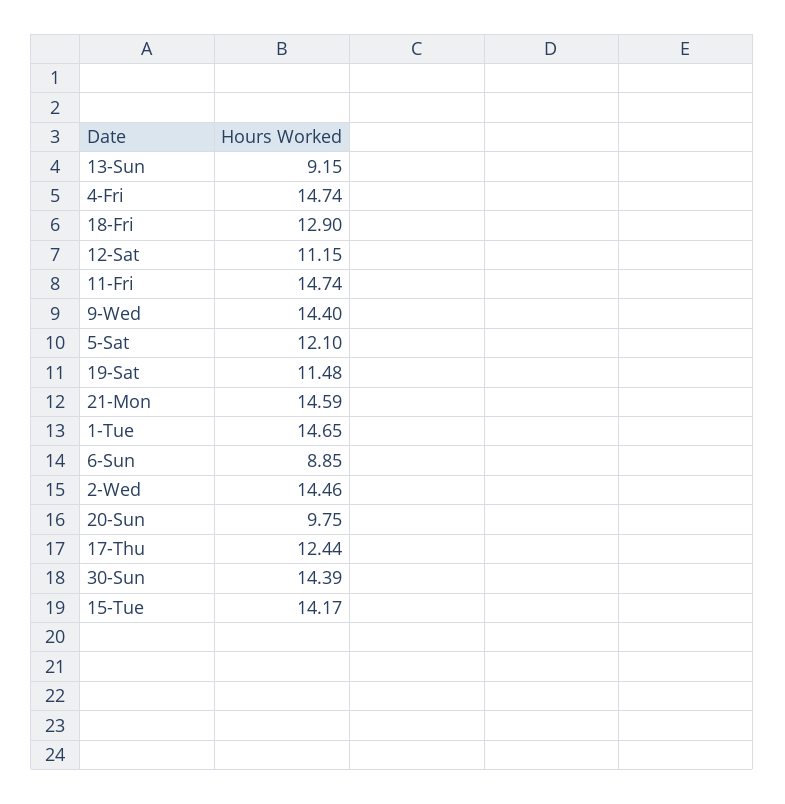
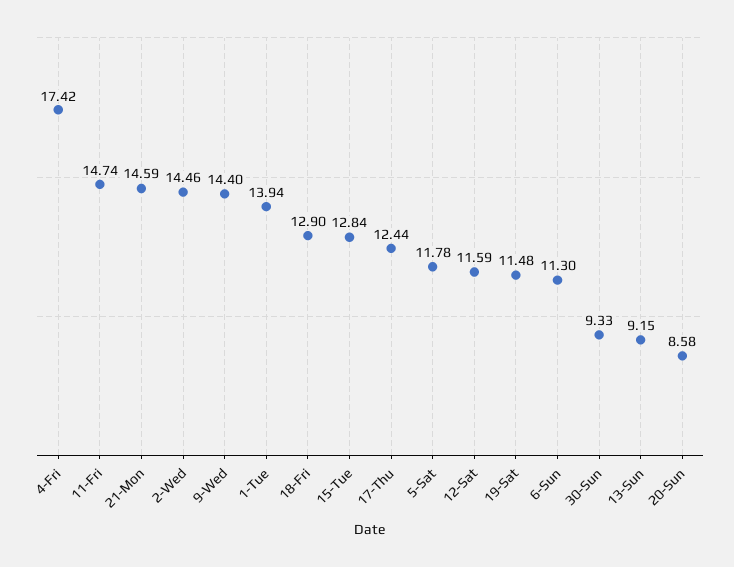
4-Fri: 14.74 -> 17.42
12-Sat: 11.15 -> 11.59
5-Sat: 12.1 -> 11.78
1-Tue: 14.65 -> 13.94
6-Sun: 8.85 -> 11.3
20-Sun: 9.75 -> 8.58
30-Sun: 14.39 -> 9.33
15-Tue: 14.17 -> 12.84

